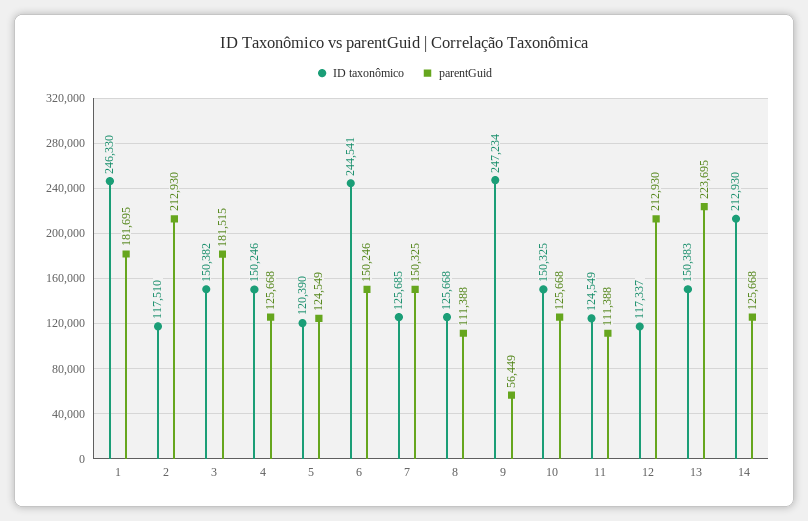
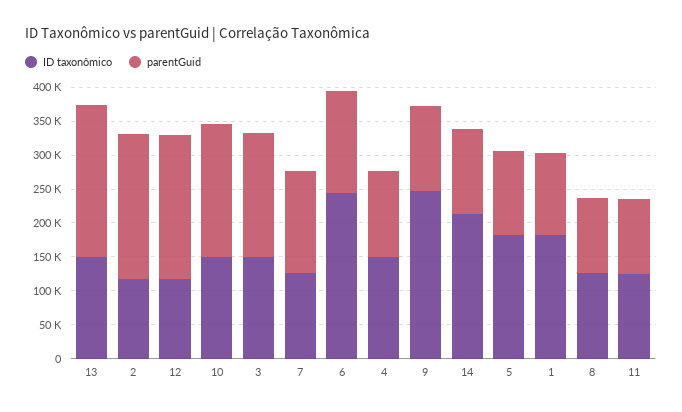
ID taxonômico, 1: 246330 -> 175000
parentGuid, 1: 181695 -> 125000
ID taxonômico, 5: 120390 -> 175000
parentGuid, 9: 56449 -> 125000
parentGuid, 10: 125668 -> 200000

